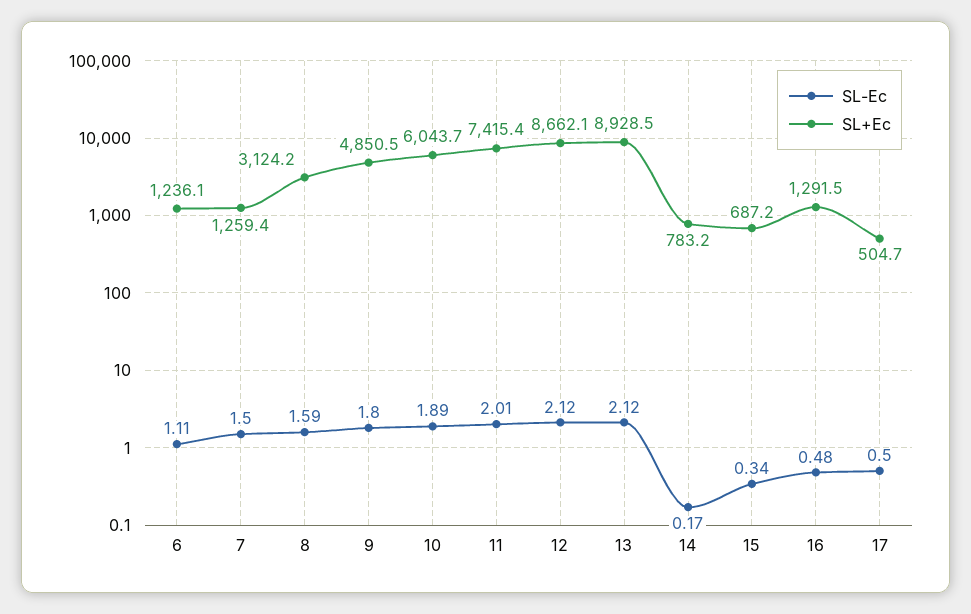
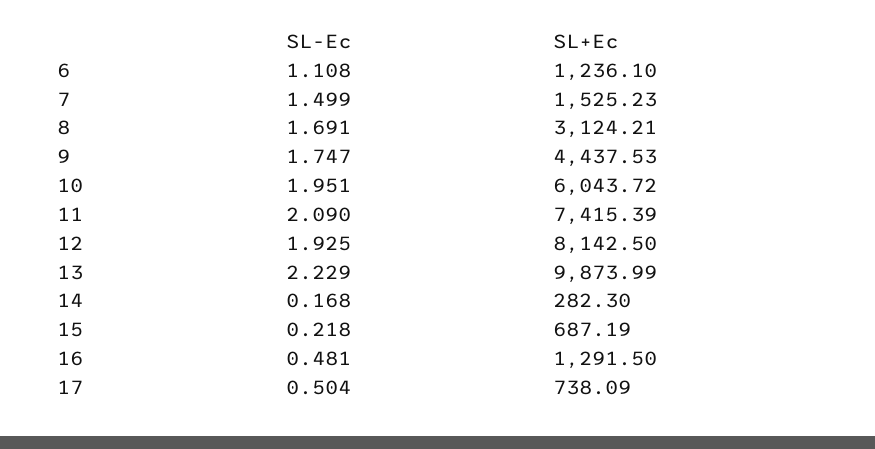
SL+Ec, 7: 1259.4 -> 1525.23
SL-Ec, 8: 1.59 -> 1.691
SL-Ec, 9: 1.8 -> 1.747
SL+Ec, 9: 4850.5 -> 4437.53
SL-Ec, 10: 1.89 -> 1.951
SL-Ec, 11: 2.01 -> 2.09
SL-Ec, 12: 2.12 -> 1.925
SL+Ec, 12: 8662.1 -> 8142.5
SL-Ec, 13: 2.12 -> 2.229
SL+Ec, 13: 8928.5 -> 9873.99
SL+Ec, 14: 783.2 -> 282.3
SL-Ec, 15: 0.34 -> 0.218
SL+Ec, 17: 504.7 -> 738.09

